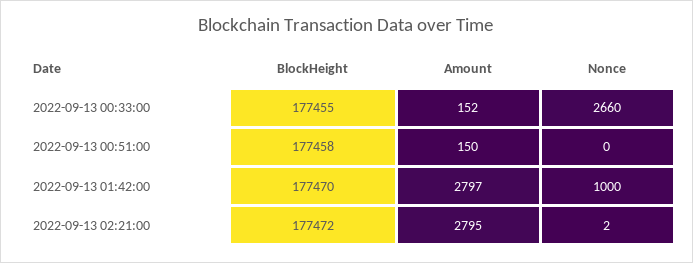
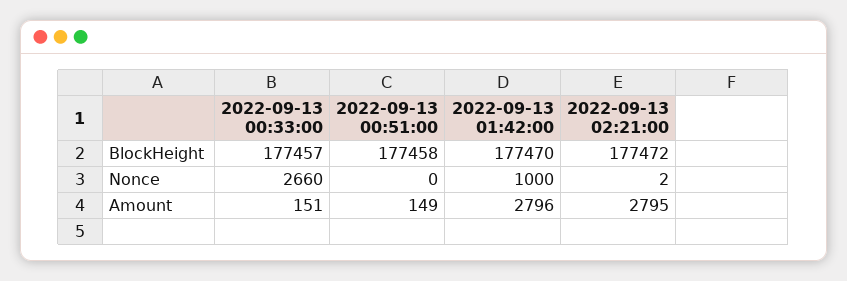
BlockHeight, 2022-09-13 00:33:00: 177455 -> 177457
Amount, 2022-09-13 00:33:00: 152 -> 151
Amount, 2022-09-13 00:51:00: 150 -> 149
Amount, 2022-09-13 01:42:00: 2797 -> 2796

